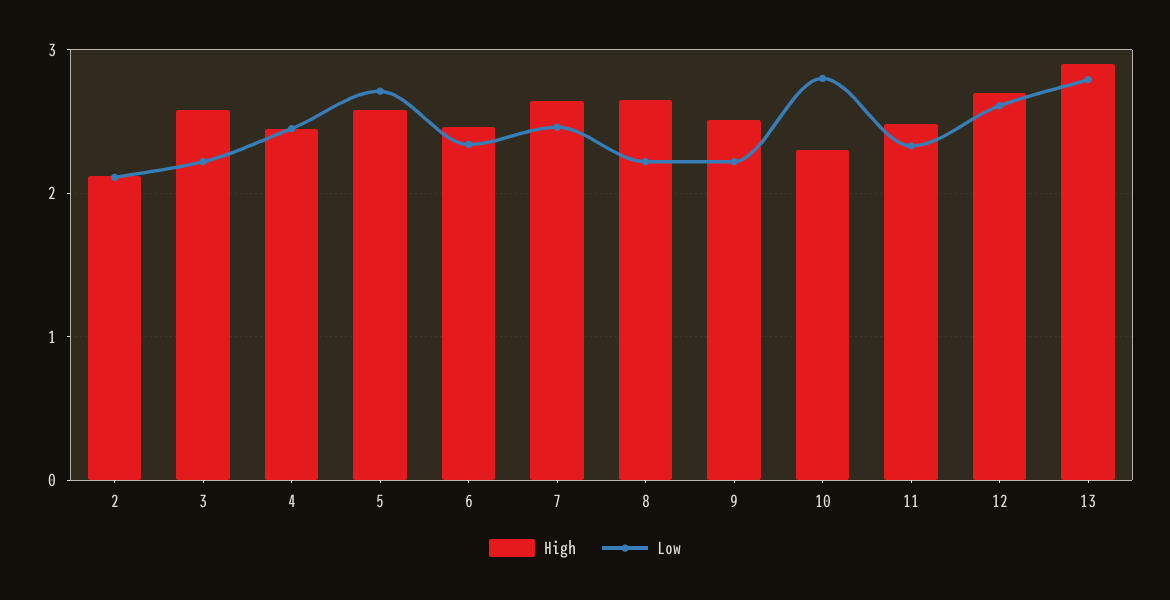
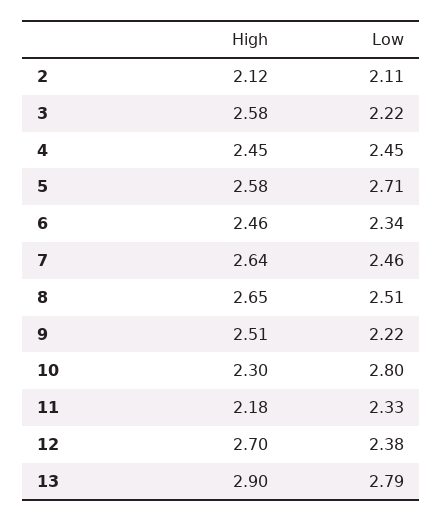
Low, 8: 2.2 -> 2.51
High, 11: 2.5 -> 2.18
Low, 12: 2.6 -> 2.38

